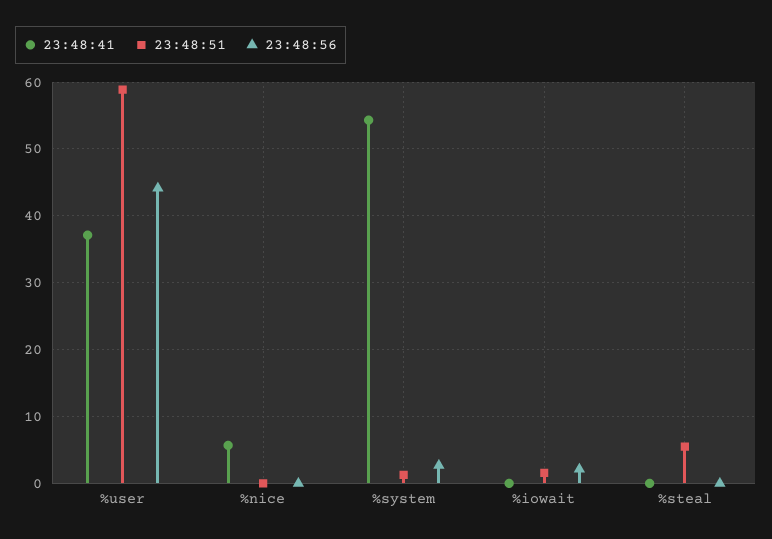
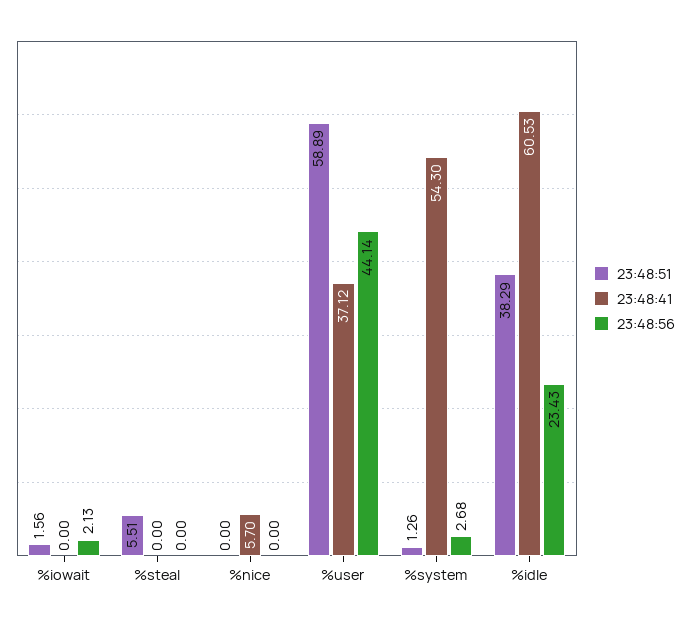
23:48:51, %idle: none -> 38.29
23:48:41, %idle: none -> 60.53
23:48:56, %idle: none -> 23.43

